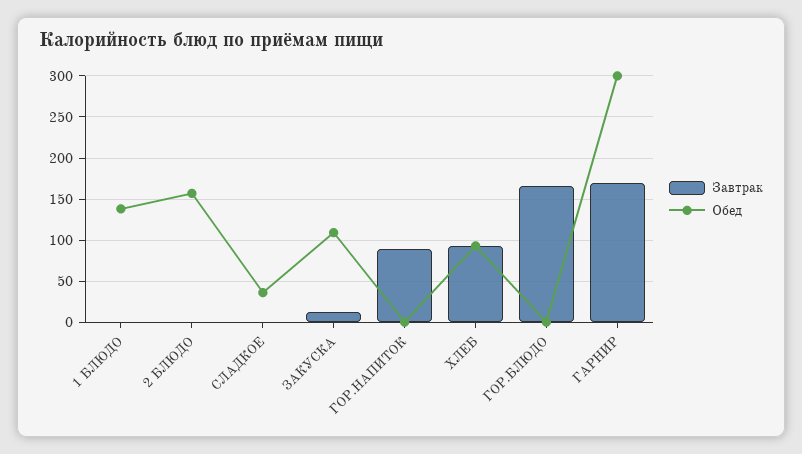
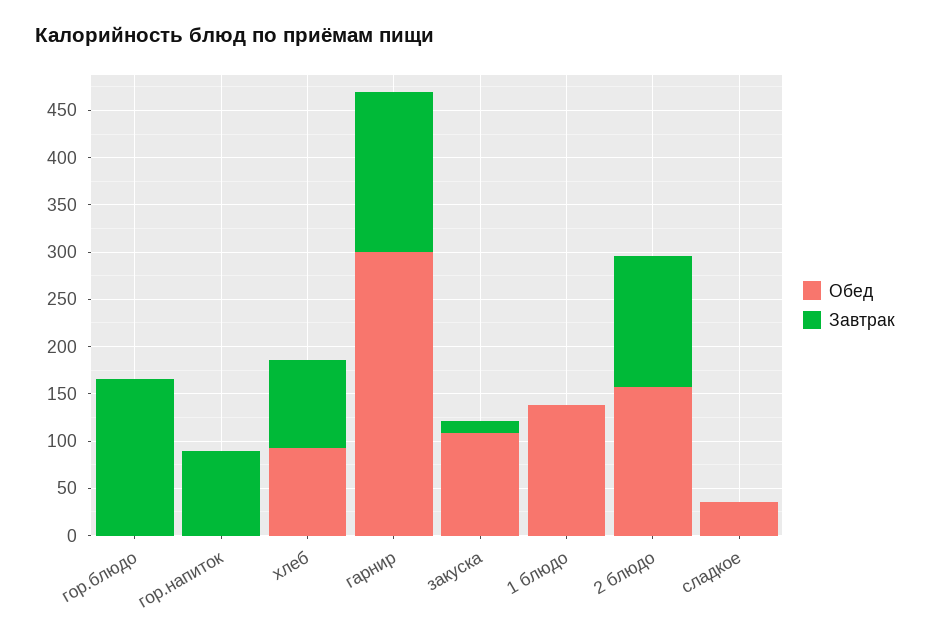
Завтрак, 2 БЛЮДО: 0 -> 140

